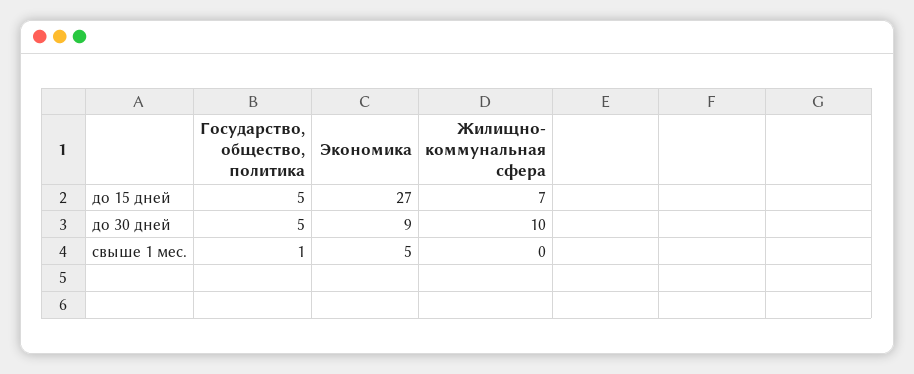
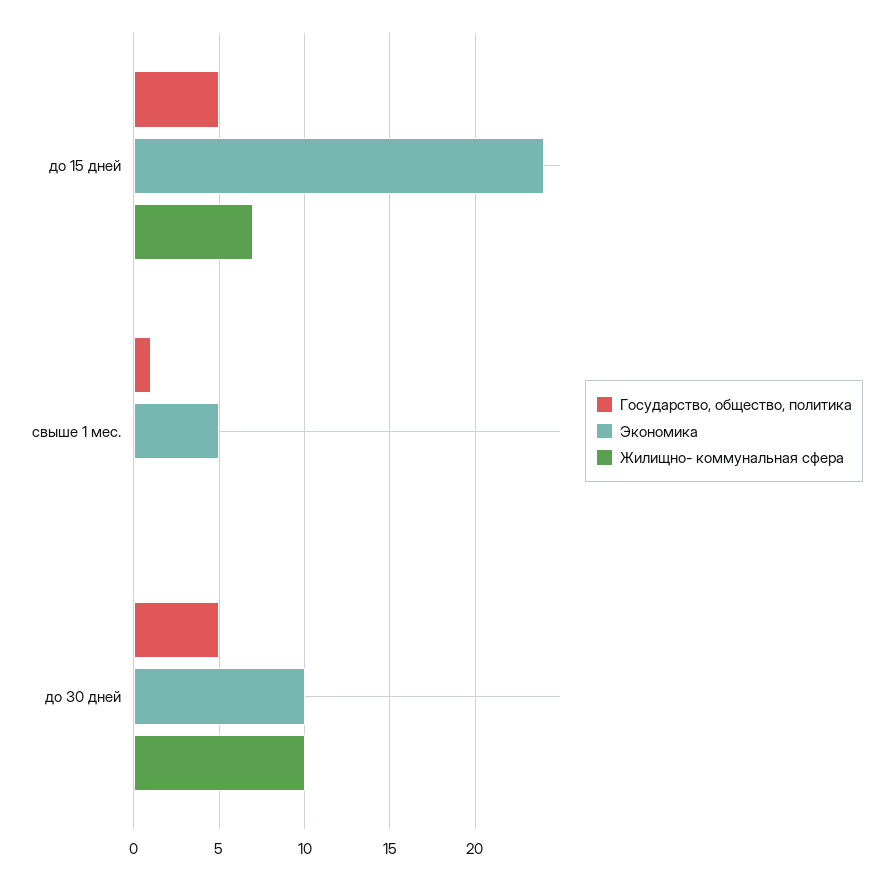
Экономика, до 15 дней: 27 -> 24
Экономика, до 30 дней: 9 -> 10

